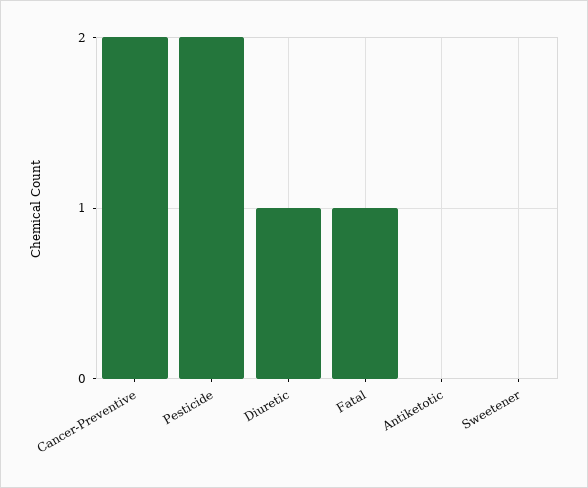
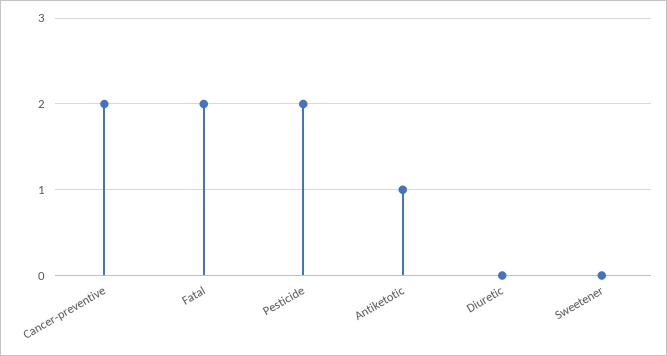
Diuretic: 1 -> 0
Fatal: 1 -> 2
Antiketotic: 0 -> 1

